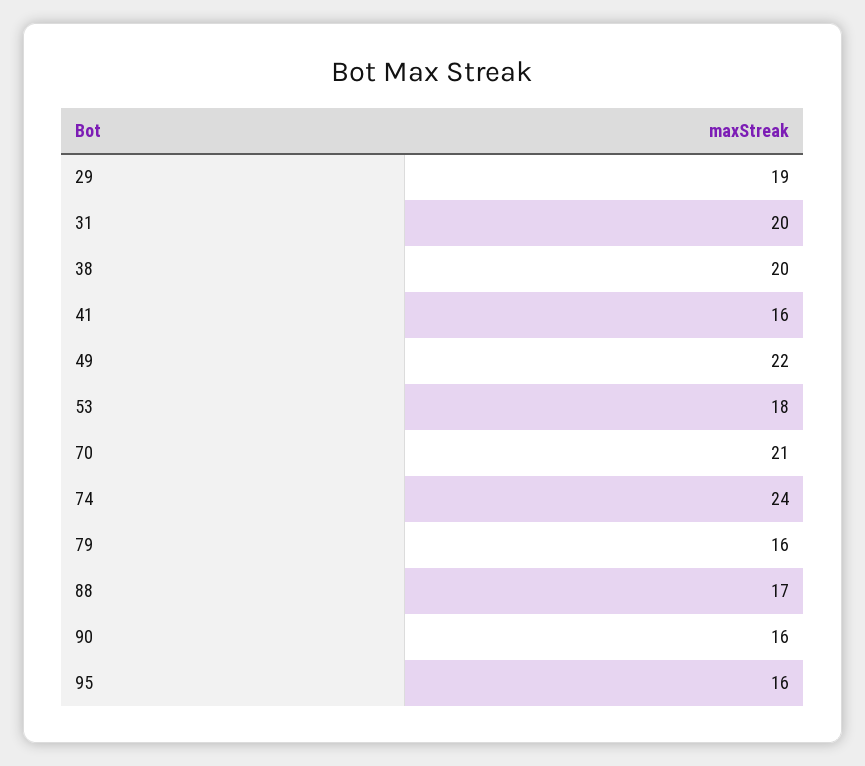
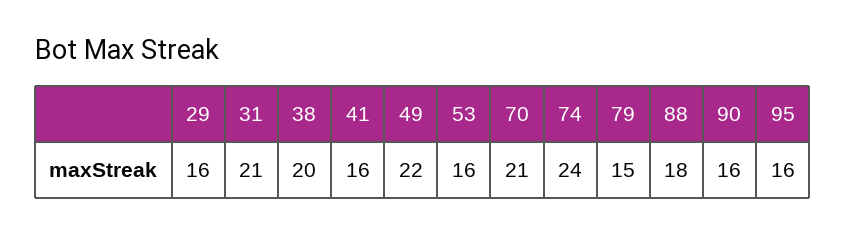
29: 19 -> 16
31: 20 -> 21
53: 18 -> 16
79: 16 -> 15
88: 17 -> 18

